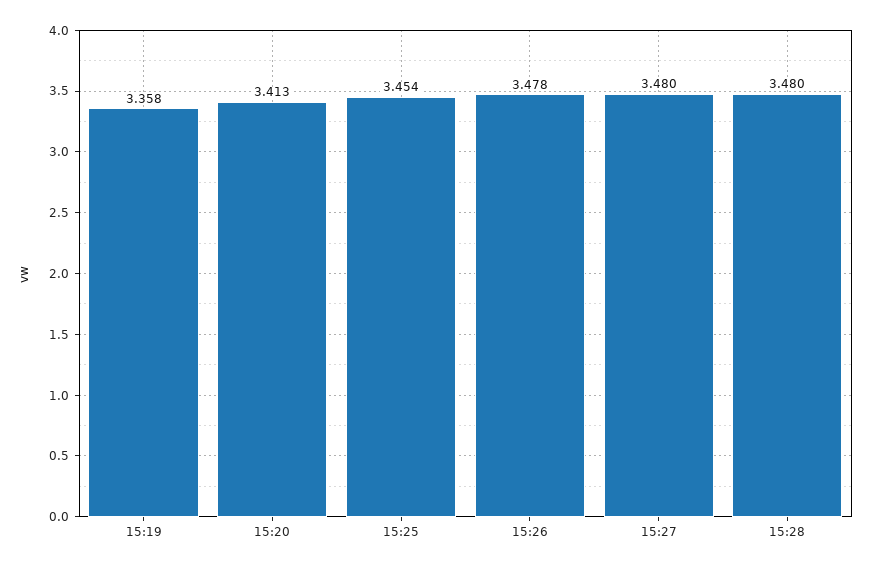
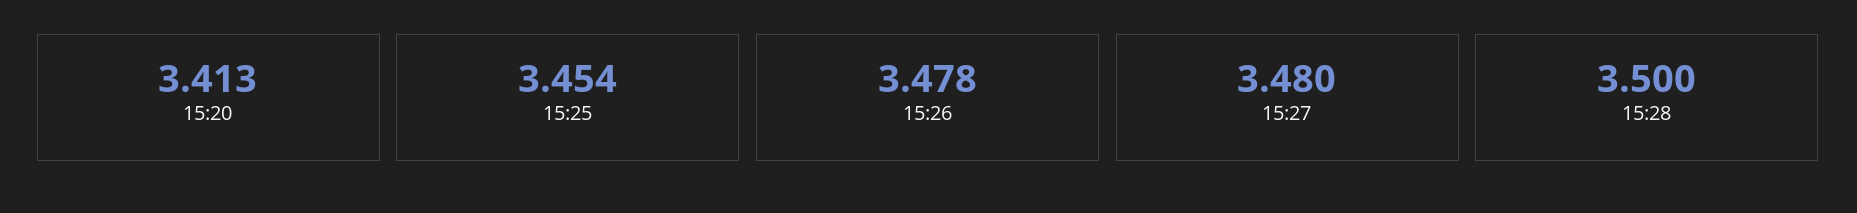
15:19: 3.358 -> none
15:28: 3.48 -> 3.5

